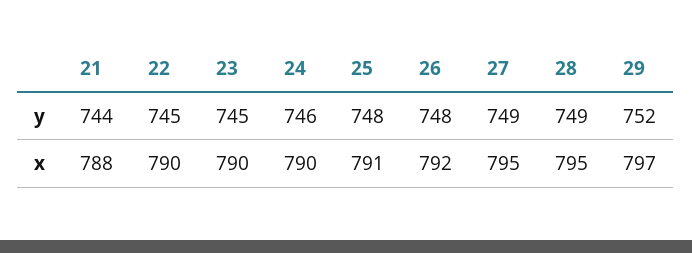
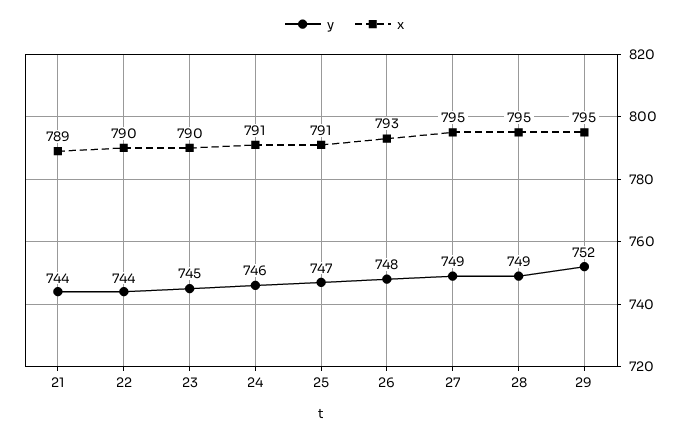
y, 22: 745 -> 744
y, 25: 748 -> 747
x, 21: 788 -> 789
x, 24: 790 -> 791
x, 26: 792 -> 793
x, 29: 797 -> 795

